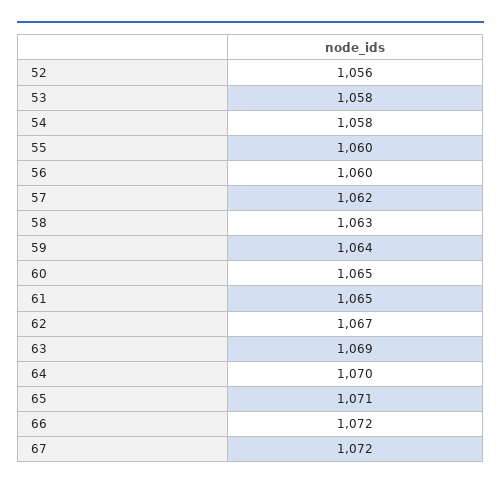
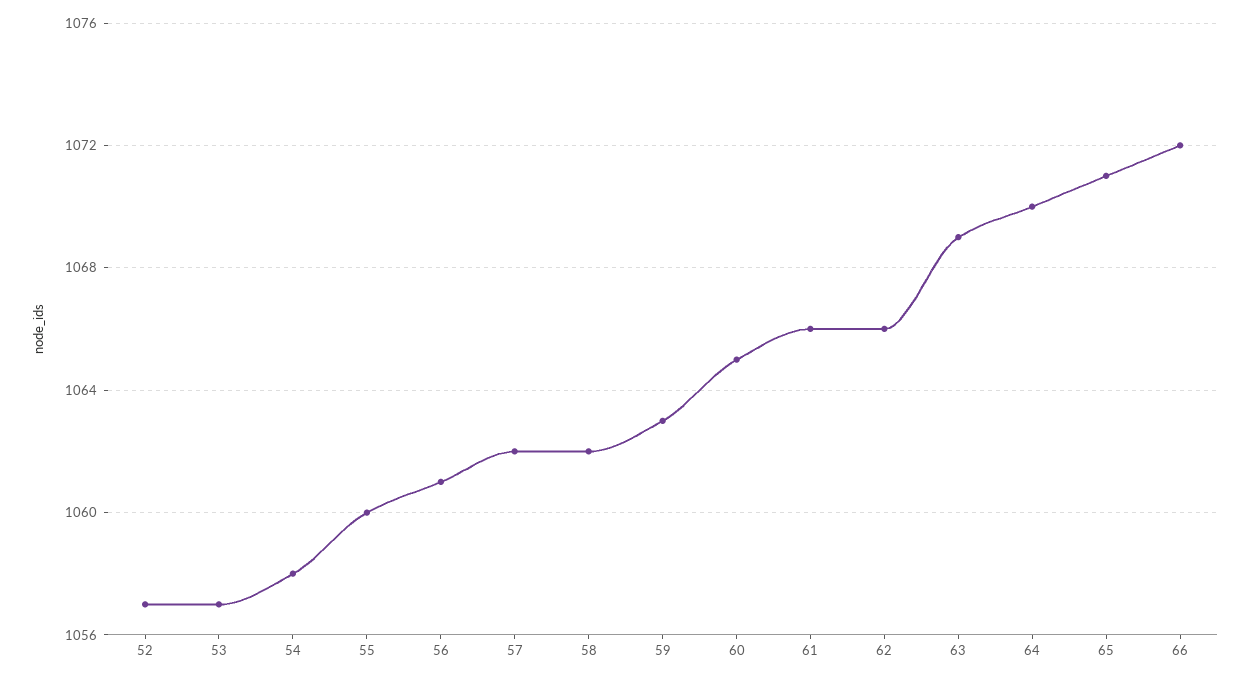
52: 1056 -> 1057
53: 1058 -> 1057
56: 1060 -> 1061
58: 1063 -> 1062
59: 1064 -> 1063
61: 1065 -> 1066
62: 1067 -> 1066
67: 1072 -> none

